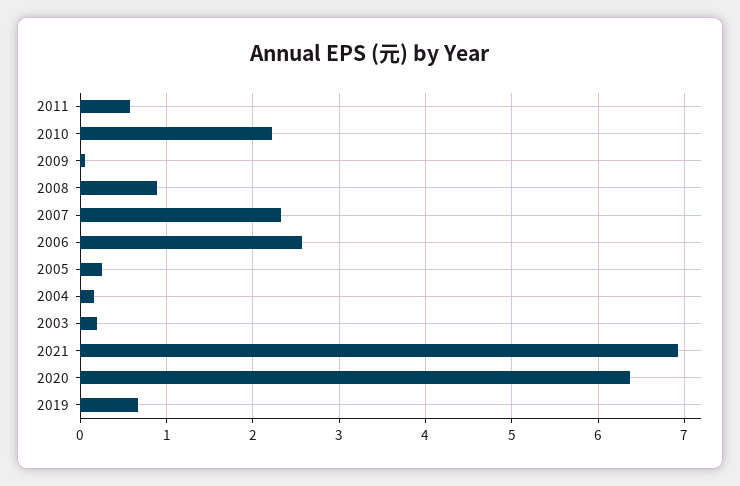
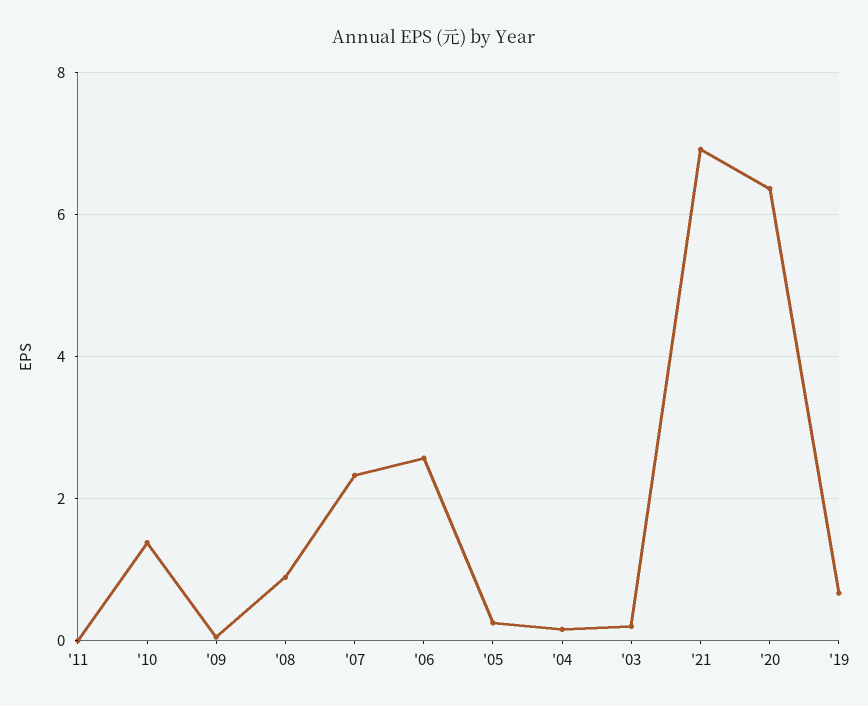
2011: 0.6 -> 0
2010: 2.2 -> 1.4

